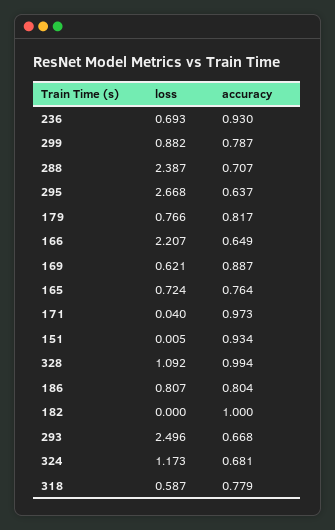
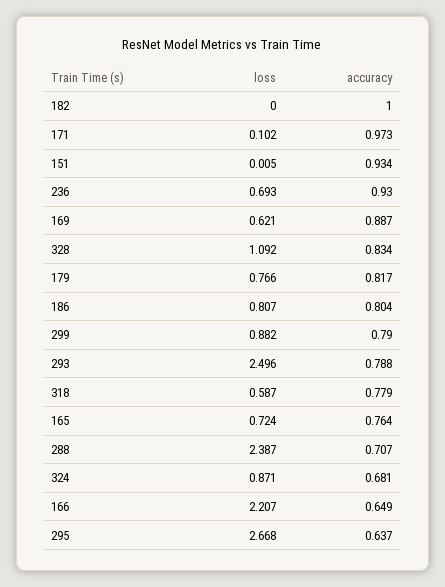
accuracy, 299: 0.787 -> 0.79
loss, 171: 0.04 -> 0.102
accuracy, 328: 0.994 -> 0.834
accuracy, 293: 0.668 -> 0.788
loss, 324: 1.173 -> 0.871

